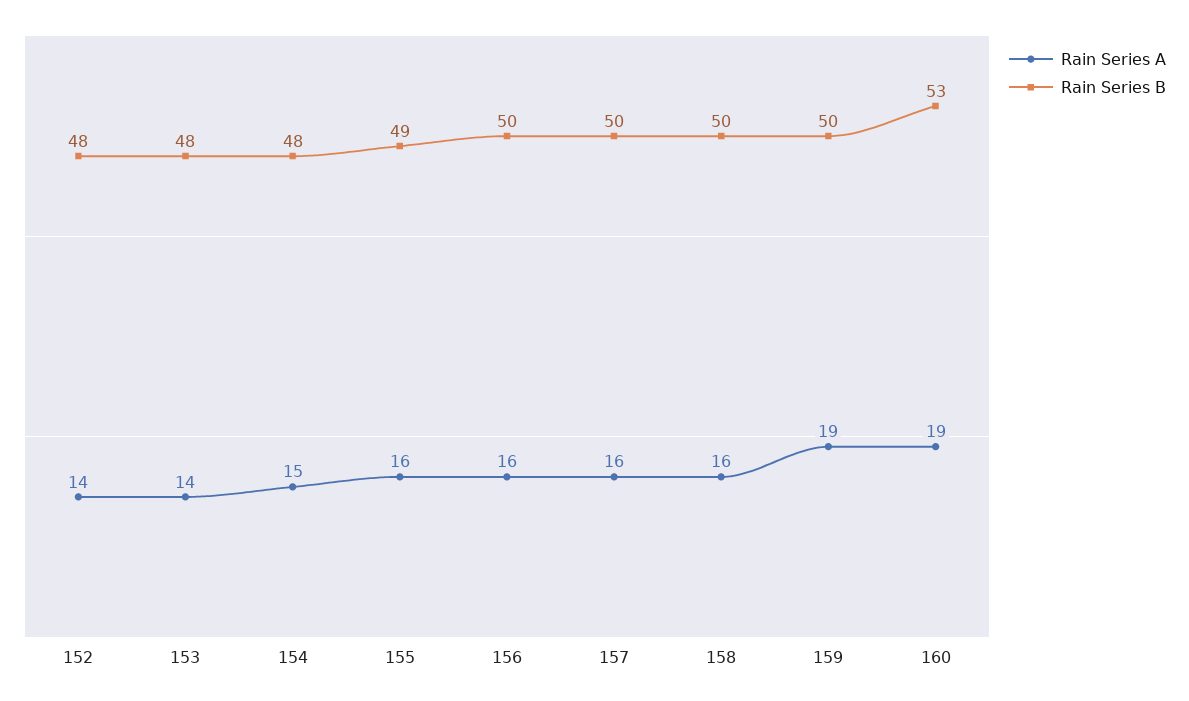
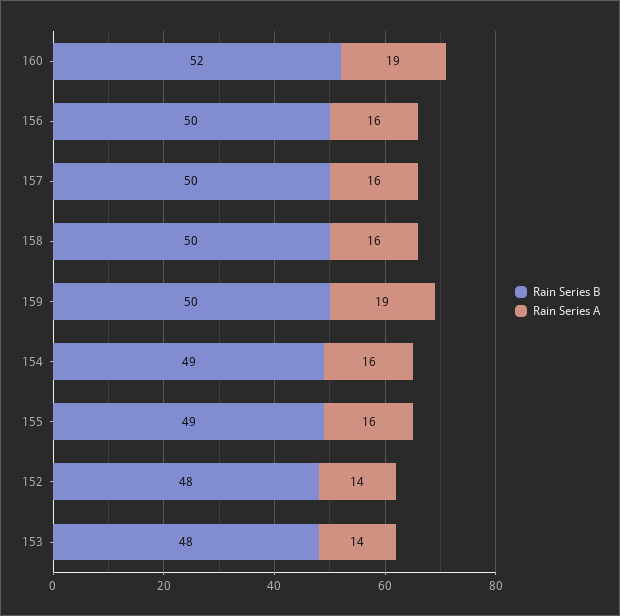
Rain Series A, 154: 15 -> 16
Rain Series B, 154: 48 -> 49
Rain Series B, 160: 53 -> 52

